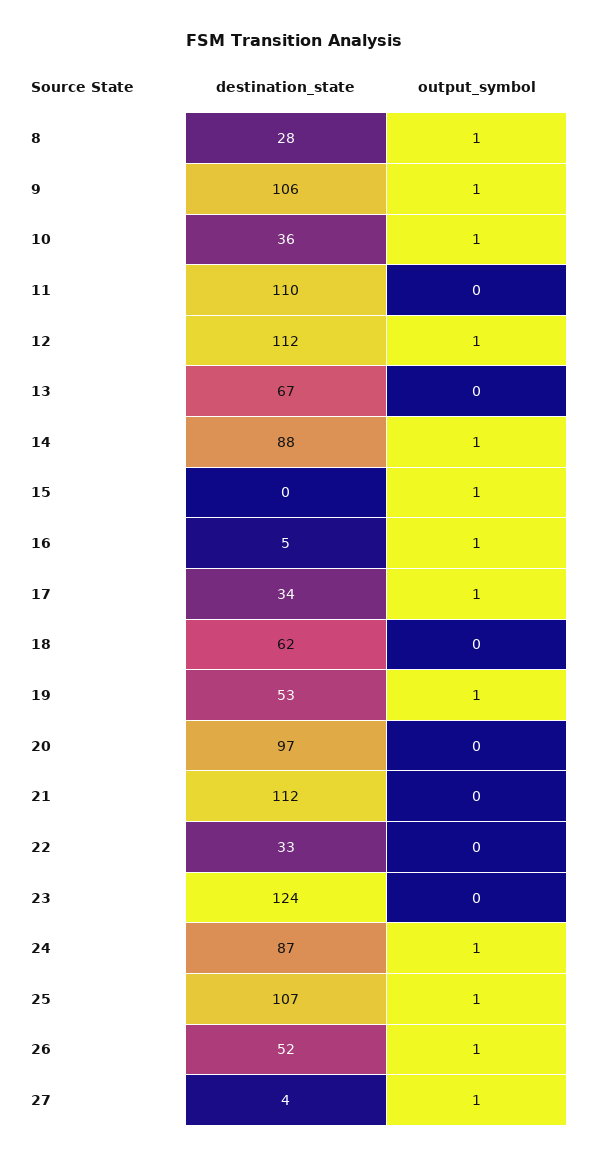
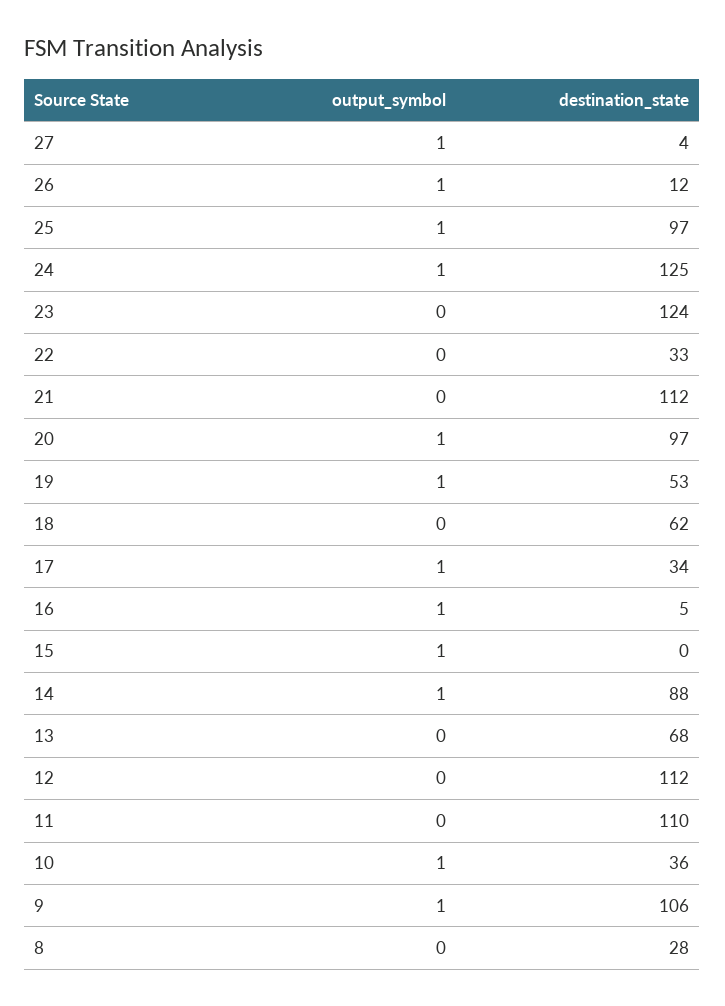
output_symbol, 8: 1 -> 0
output_symbol, 12: 1 -> 0
destination_state, 13: 67 -> 68
output_symbol, 20: 0 -> 1
destination_state, 24: 87 -> 125
destination_state, 25: 107 -> 97
destination_state, 26: 52 -> 12

